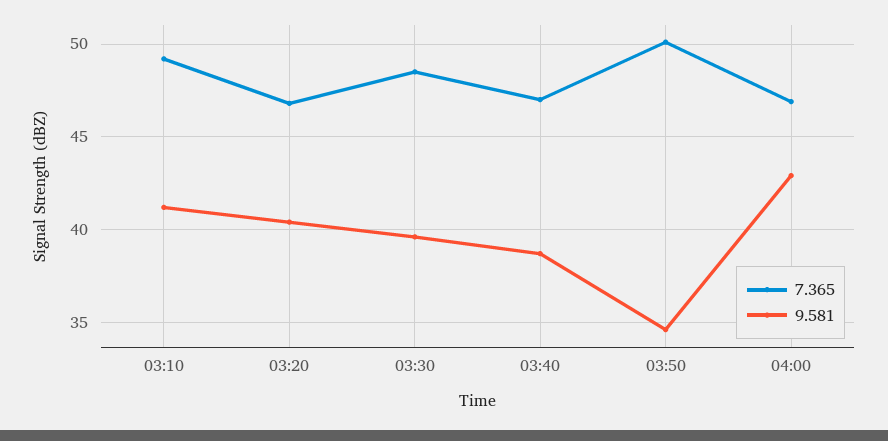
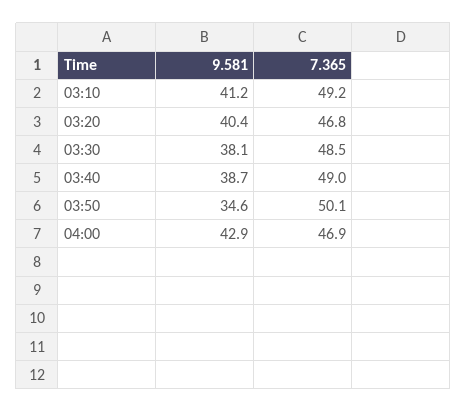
9.581, 03:30: 39.5 -> 38.1
7.365, 03:40: 47 -> 49

